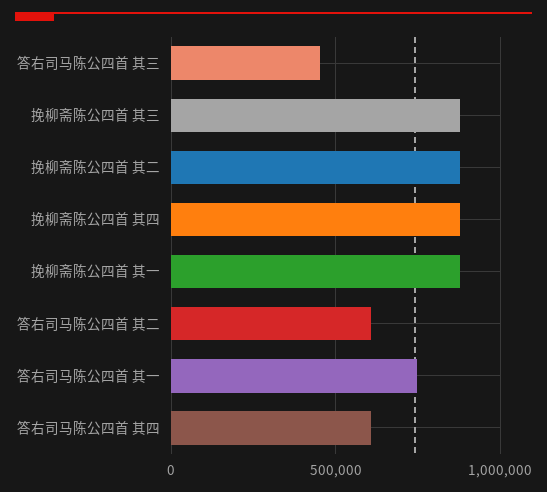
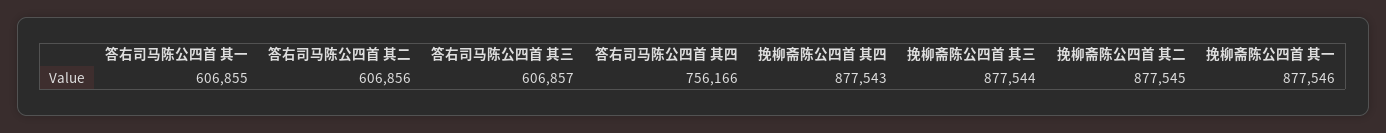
答右司马陈公四首 其三: 450000 -> 606857
答右司马陈公四首 其一: 750000 -> 606855
答右司马陈公四首 其四: 600000 -> 756166

